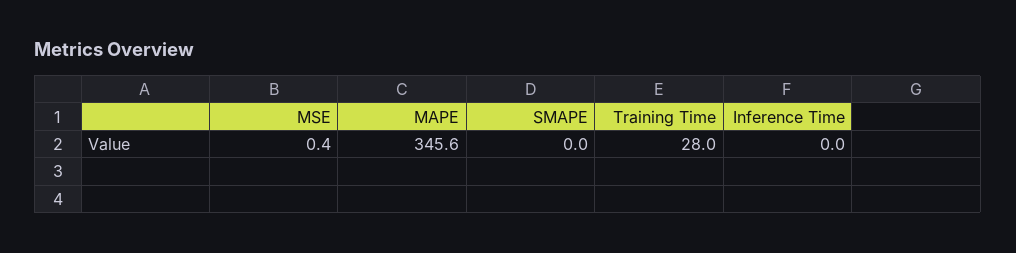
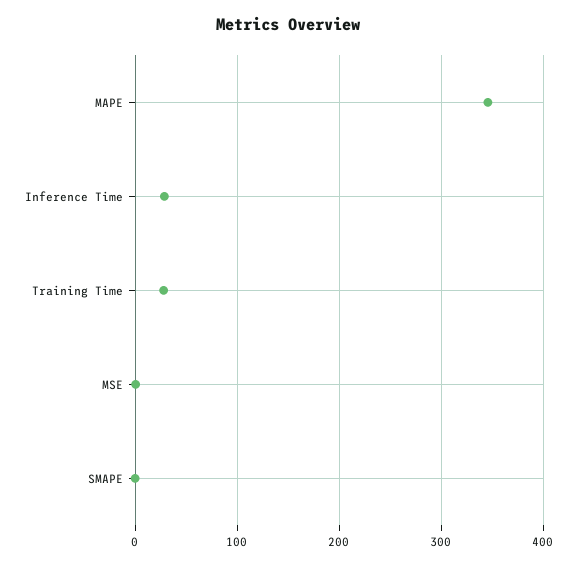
Inference Time: 0 -> 30

